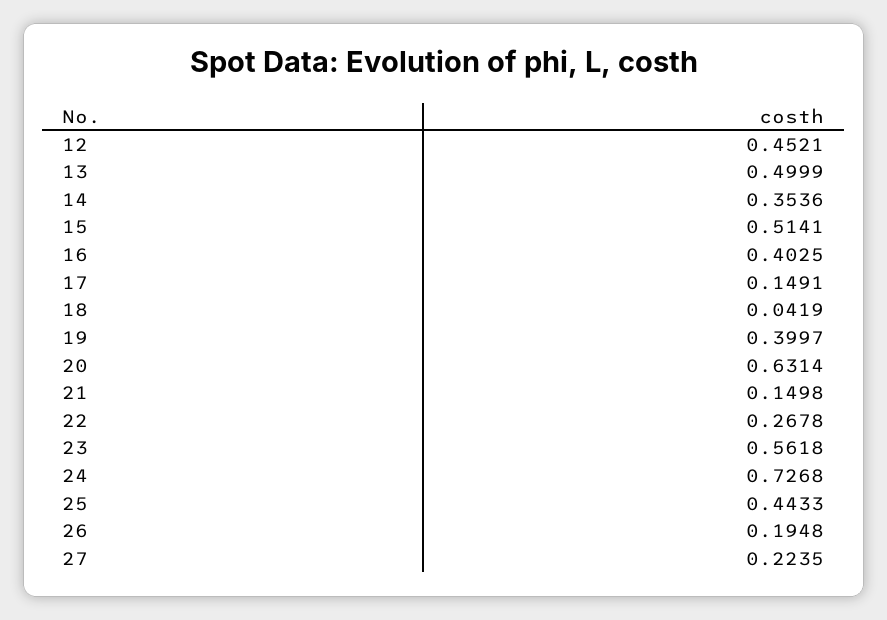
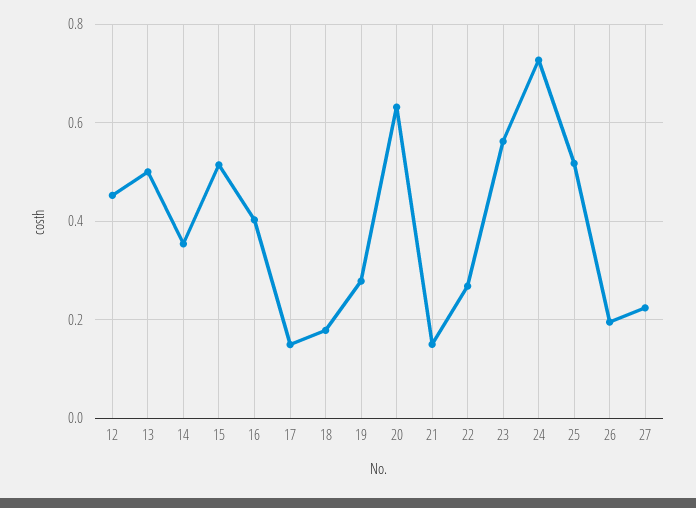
18: 0.0419 -> 0.18
19: 0.3997 -> 0.28
25: 0.4433 -> 0.52

